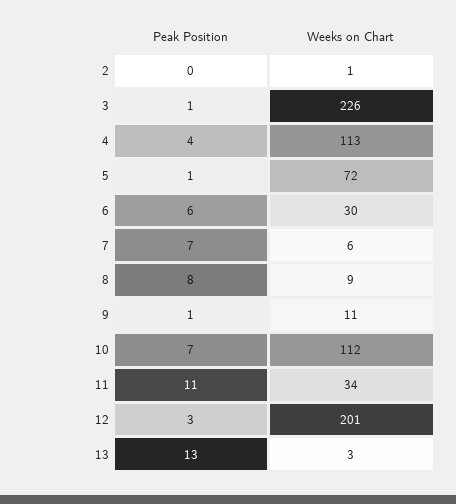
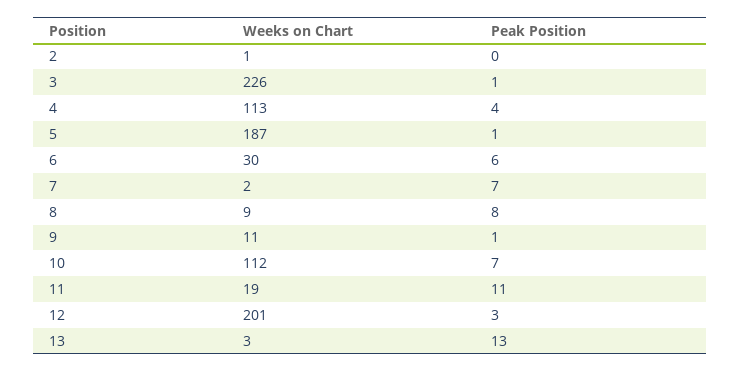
Weeks on Chart, 5: 72 -> 187
Weeks on Chart, 7: 6 -> 2
Weeks on Chart, 11: 34 -> 19

